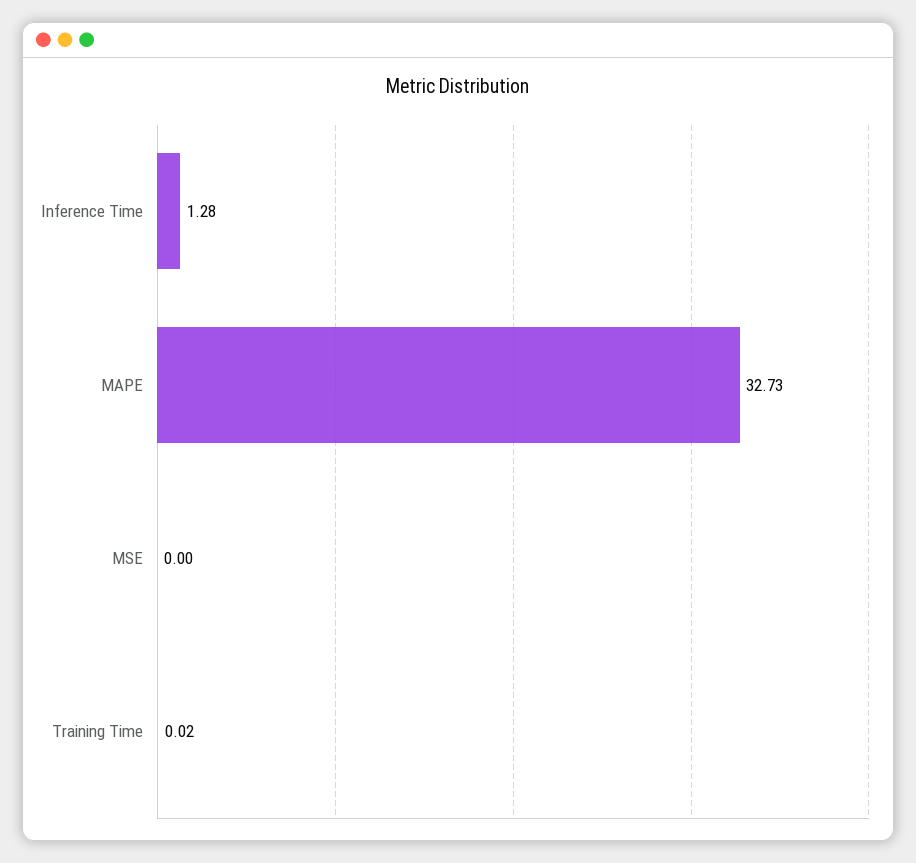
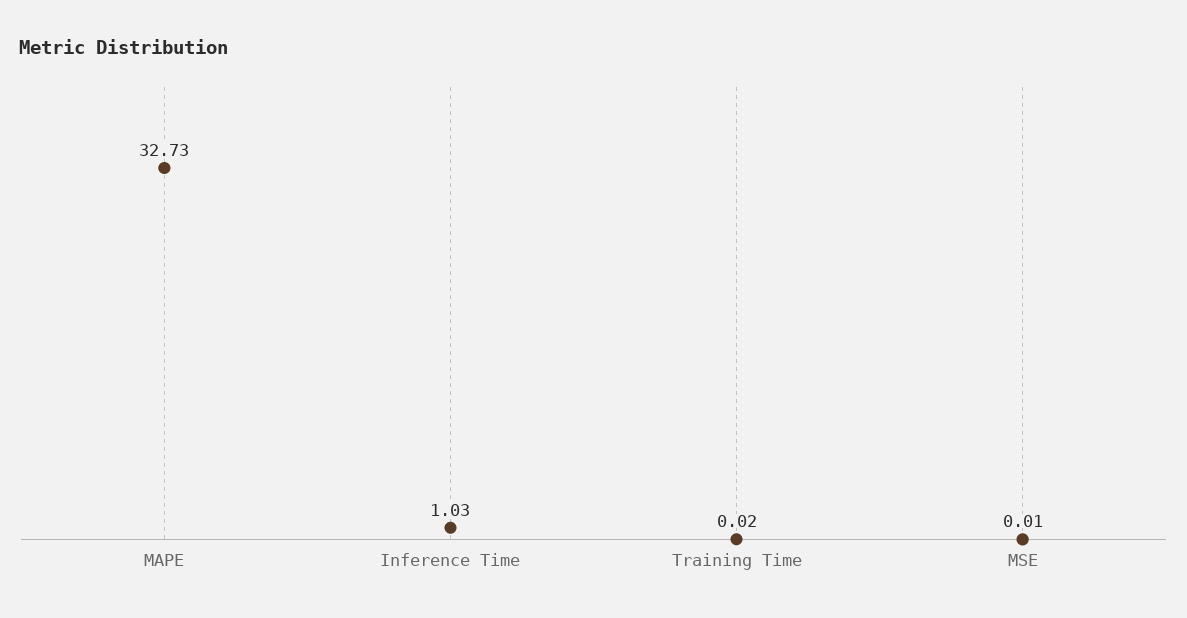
Inference Time: 1.28 -> 1.03
MSE: 0 -> 0.01

